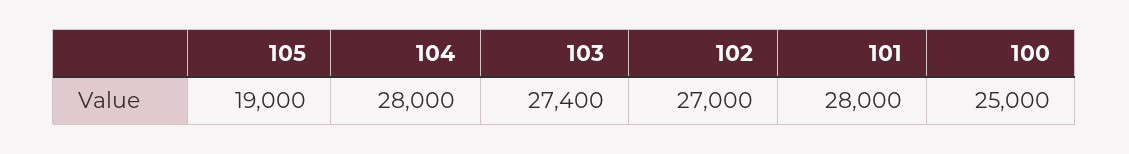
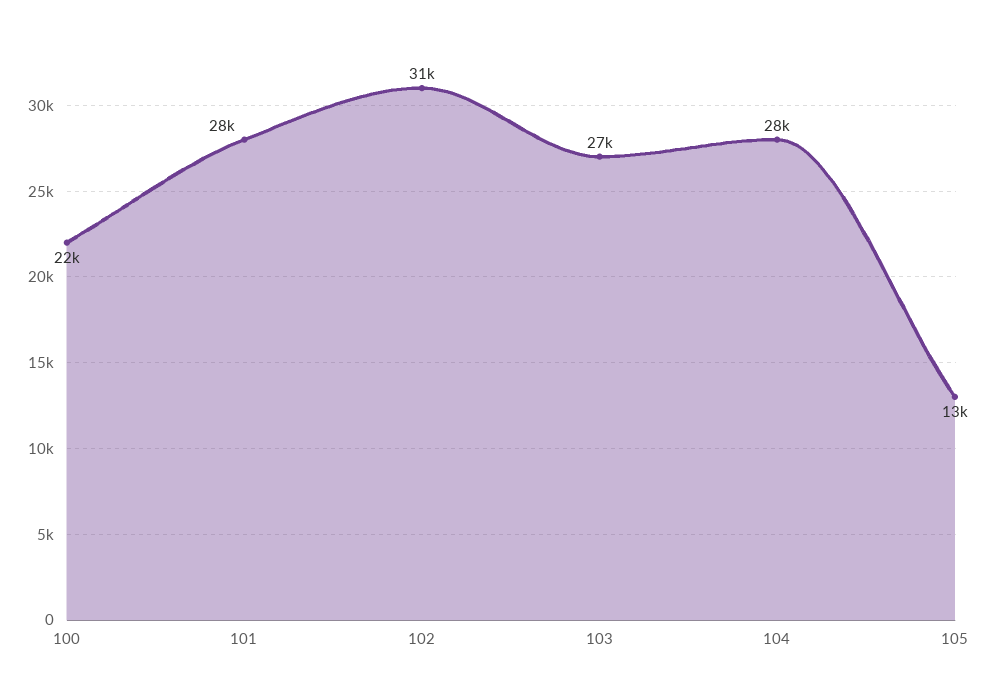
105: 19000 -> 13000
102: 27000 -> 31000
100: 25000 -> 22000

